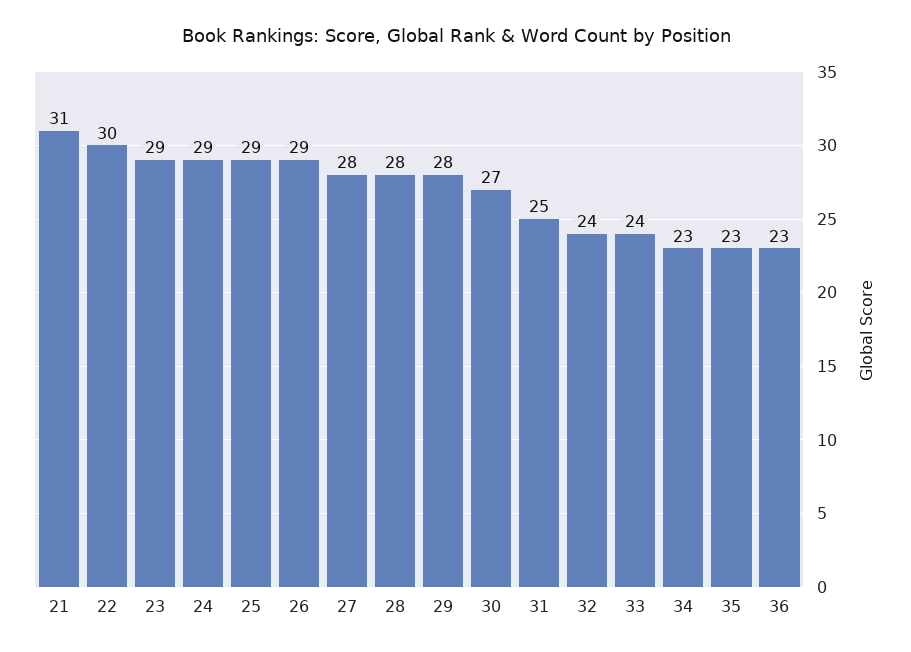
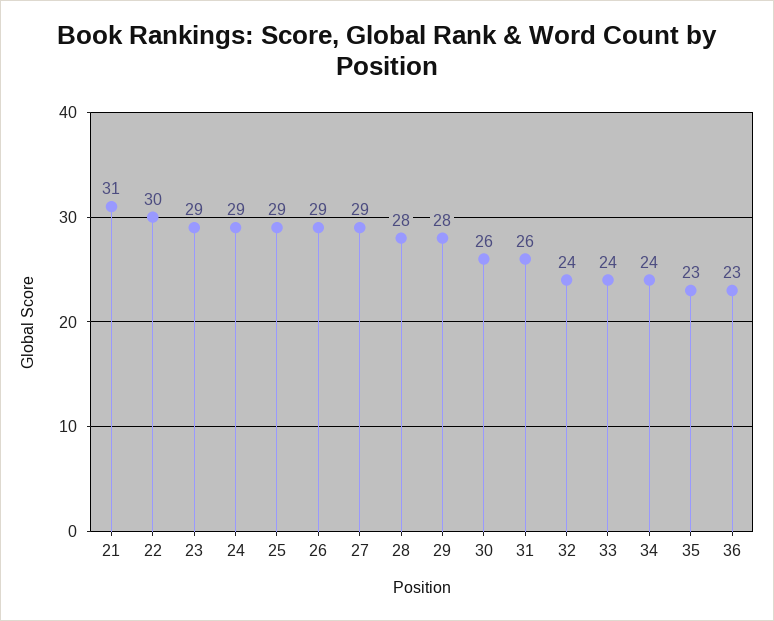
27: 28 -> 29
30: 27 -> 26
31: 25 -> 26
34: 23 -> 24

